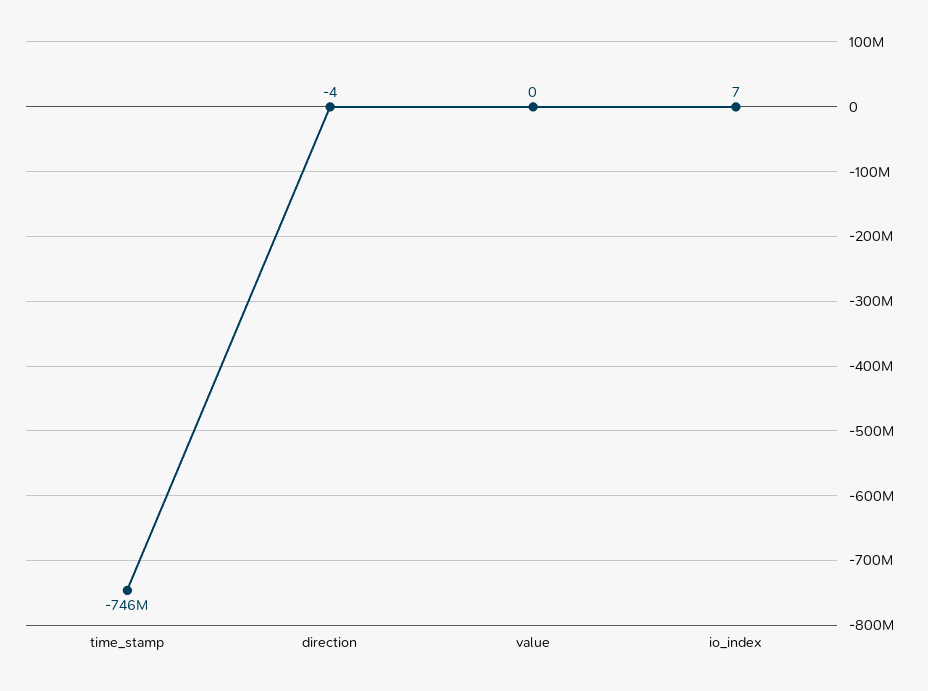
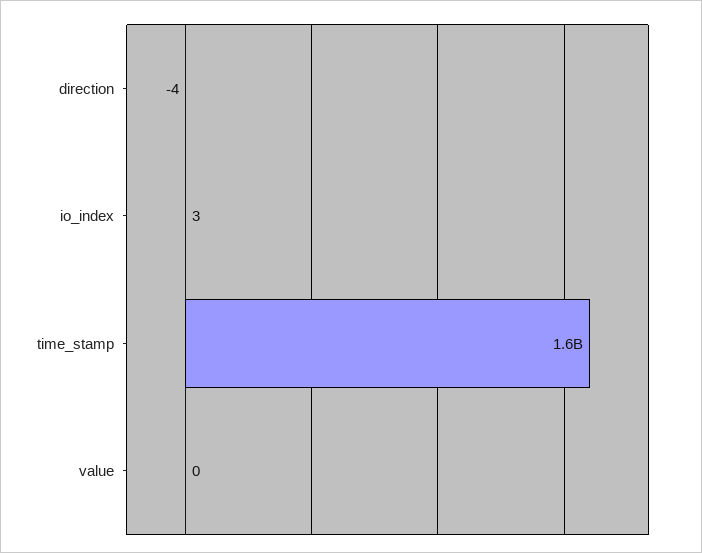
time_stamp: -746000000 -> 1600000000
io_index: 7 -> 3

